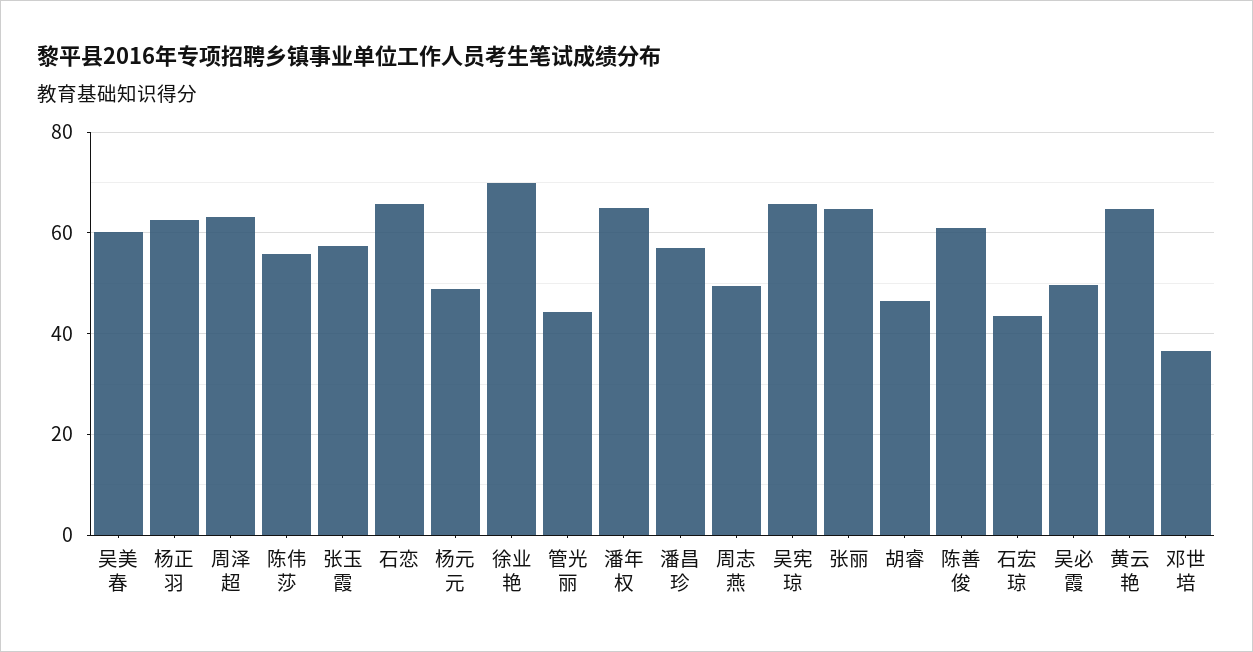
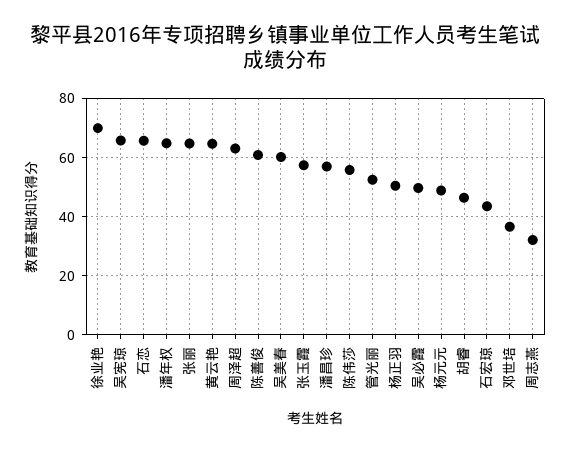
杨正羽: 62 -> 50
管光丽: 44 -> 52.5
周志燕: 50 -> 32.5

